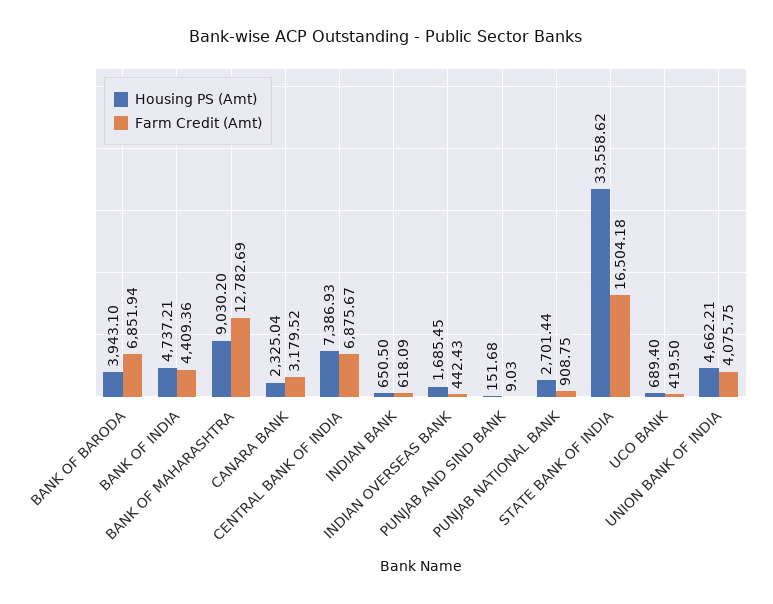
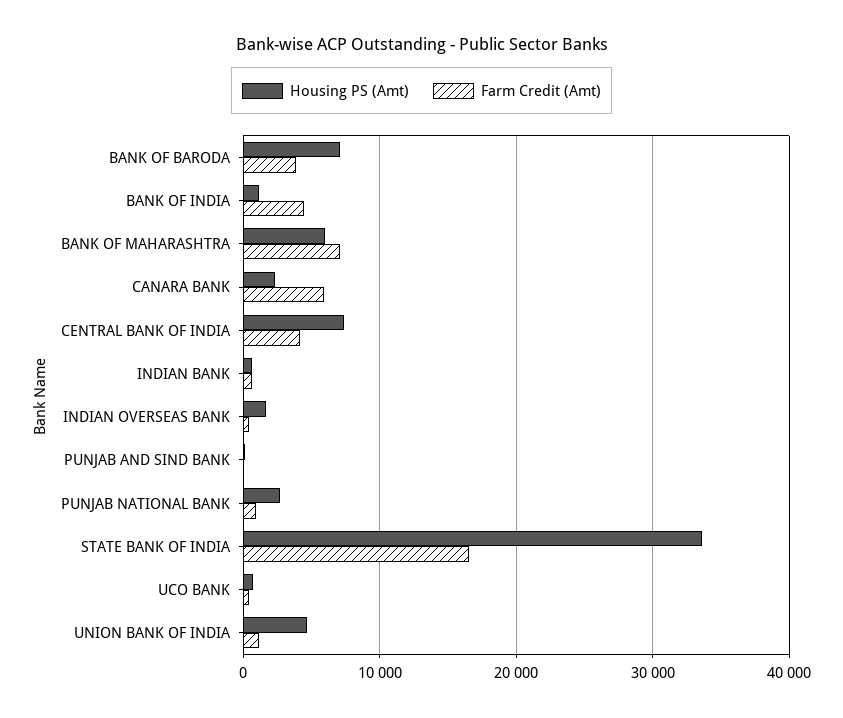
Housing PS (Amt), BANK OF BARODA: 3943.1 -> 7000
Farm Credit (Amt), BANK OF BARODA: 6851.94 -> 4000
Housing PS (Amt), BANK OF INDIA: 4737.21 -> 1000
Housing PS (Amt), BANK OF MAHARASHTRA: 9030.2 -> 6000
Farm Credit (Amt), BANK OF MAHARASHTRA: 12782.69 -> 7000
Farm Credit (Amt), CANARA BANK: 3179.52 -> 6000
Farm Credit (Amt), CENTRAL BANK OF INDIA: 6875.67 -> 4000
Farm Credit (Amt), UNION BANK OF INDIA: 4075.75 -> 1000

